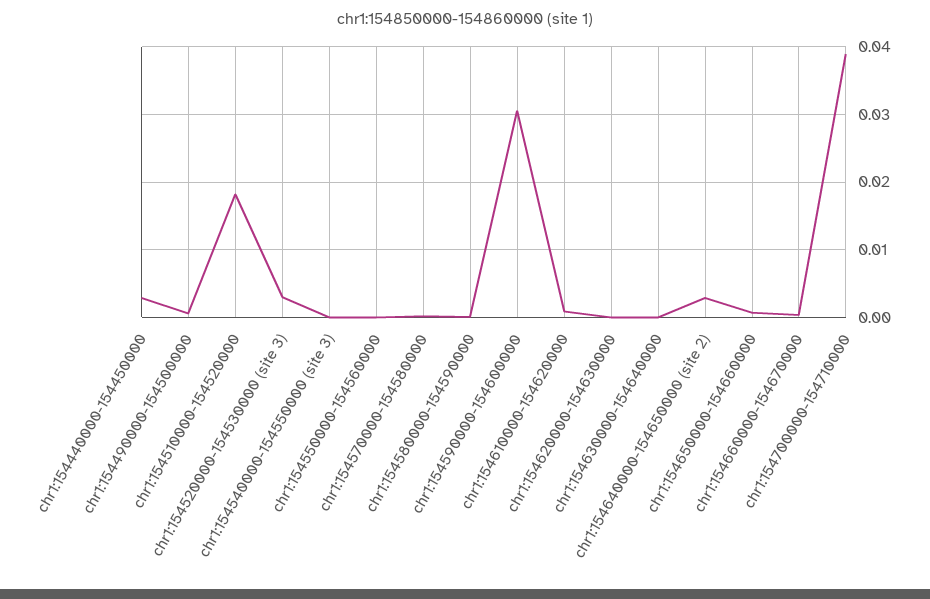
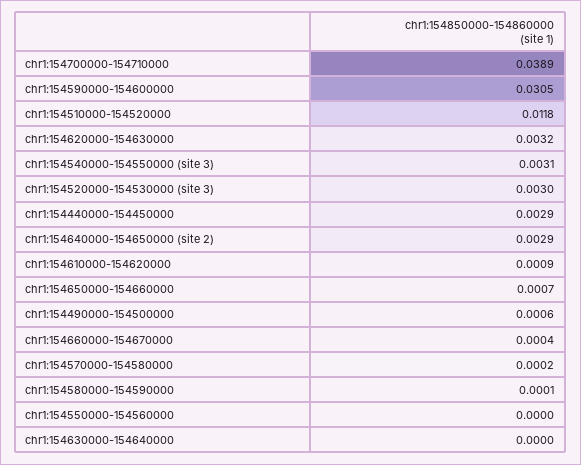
chr1:154510000-154520000: 0.018 -> 0.0118
chr1:154540000-154550000 (site 3): 0 -> 0.0031
chr1:154620000-154630000: 0 -> 0.0032

